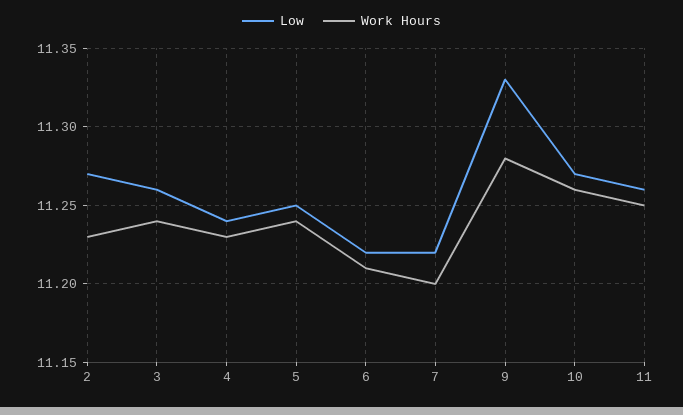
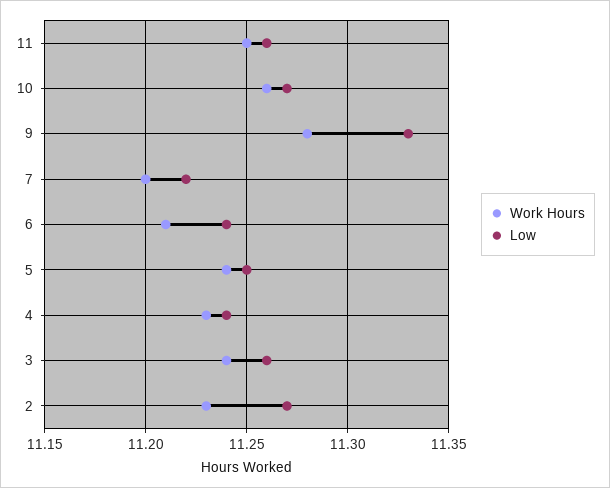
Low, 6: 11.22 -> 11.24

